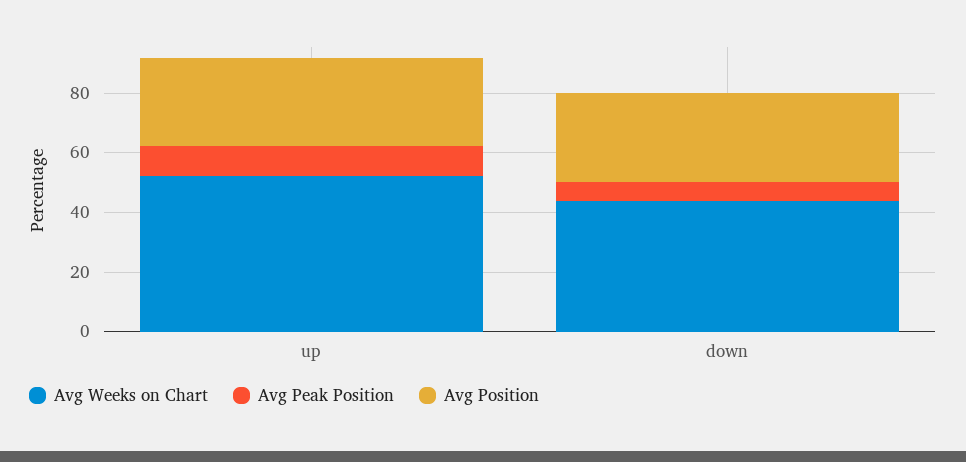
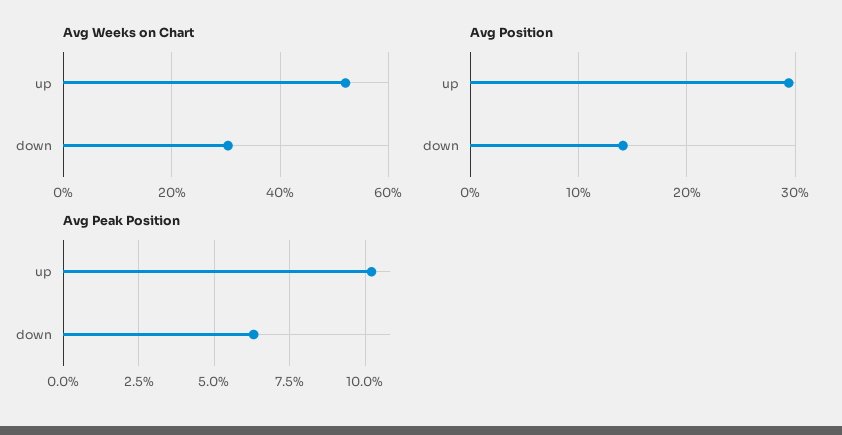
Avg Weeks on Chart, down: 45 -> 30
Avg Position, down: 30 -> 14

